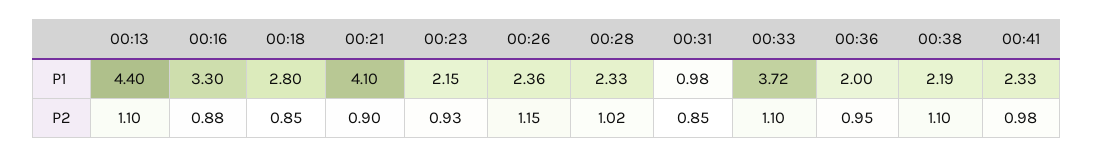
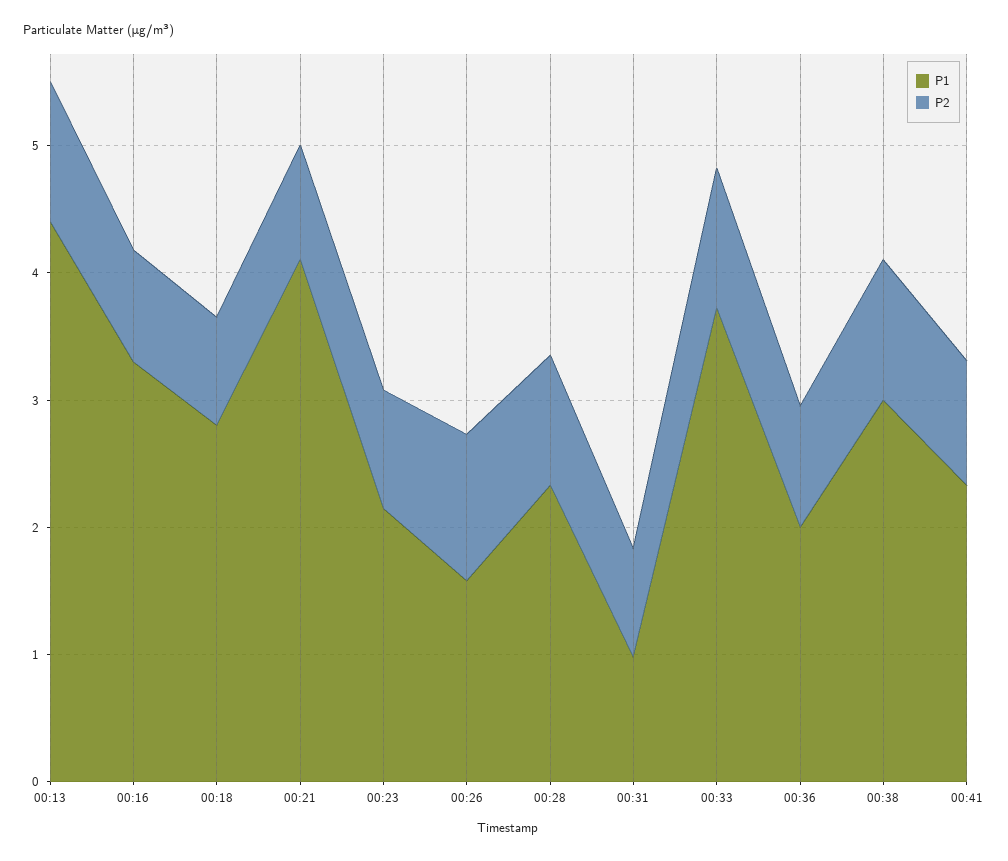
P1, 00:26: 2.36 -> 1.6
P1, 00:38: 2.19 -> 3

